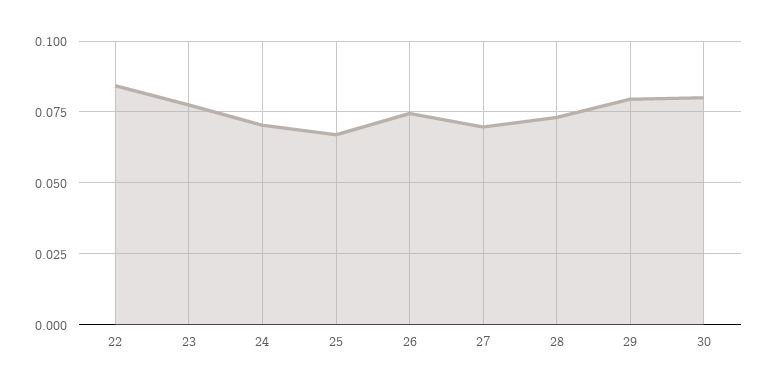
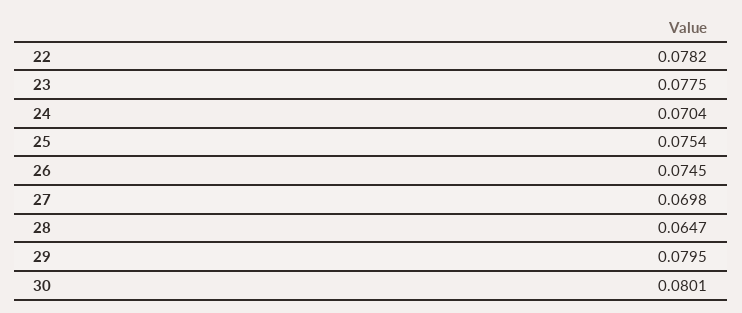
22: 0.085 -> 0.0782
25: 0.0675 -> 0.0754
28: 0.0725 -> 0.0647

